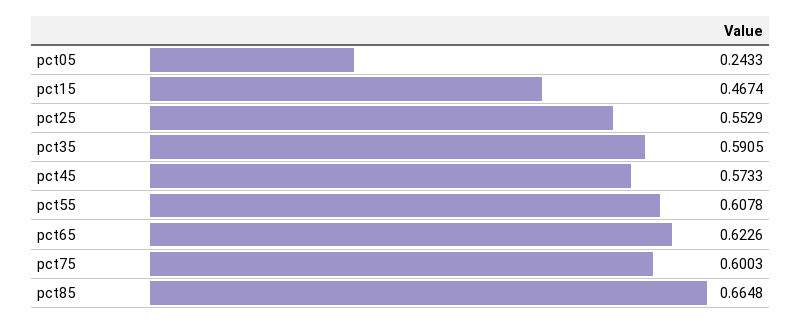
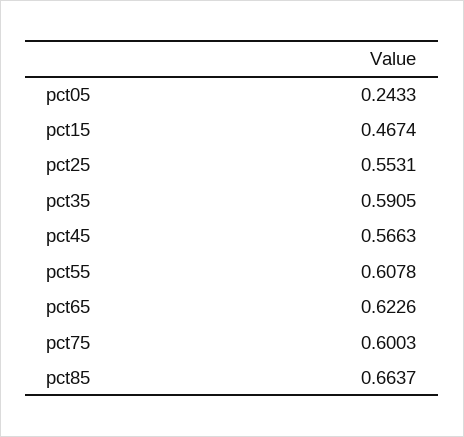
pct25: 0.5529 -> 0.5531
pct45: 0.5733 -> 0.5663
pct85: 0.6648 -> 0.6637

